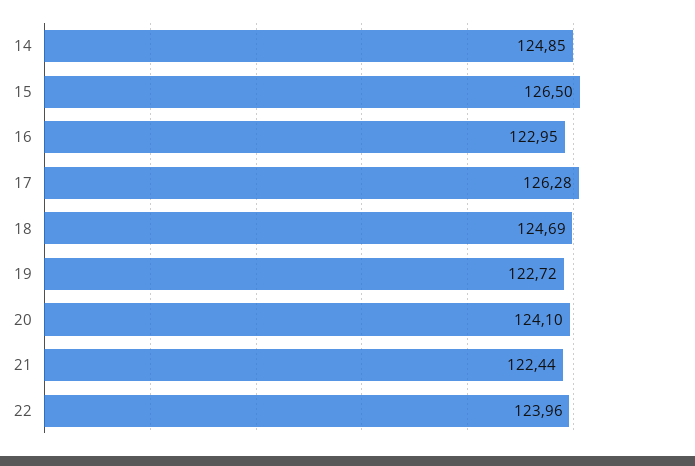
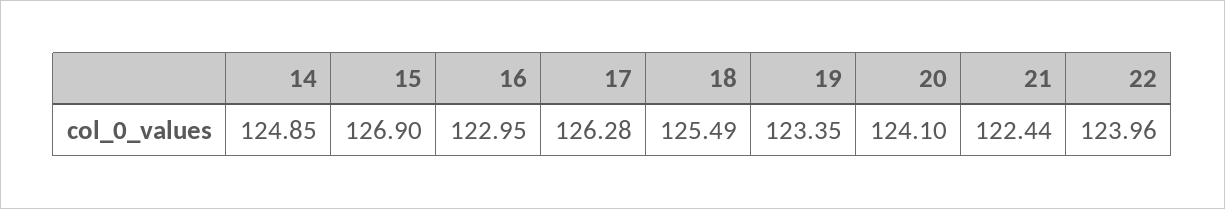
15: 126.5 -> 126.9
18: 124.69 -> 125.49
19: 122.72 -> 123.35

